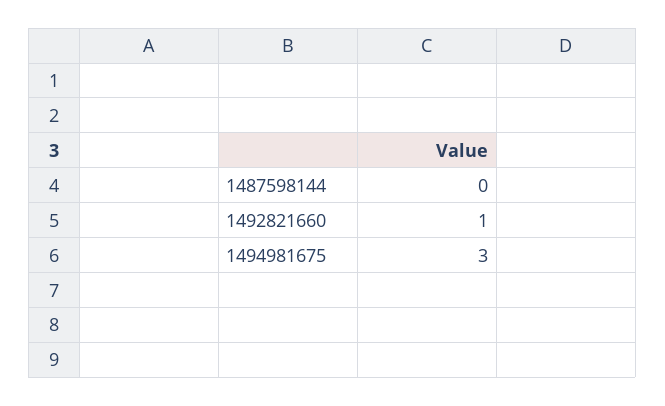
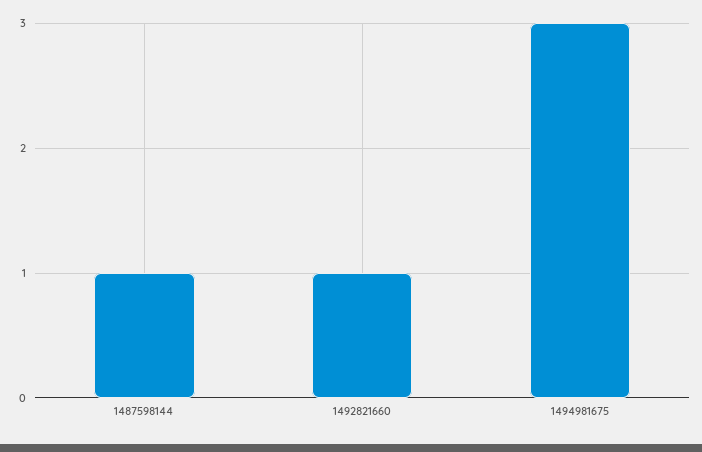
1487598144: 0 -> 1

